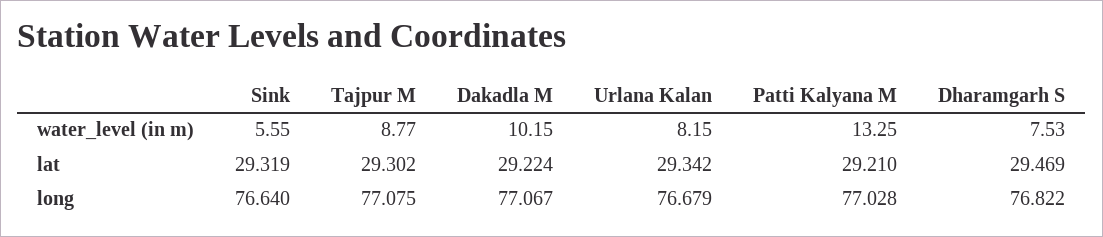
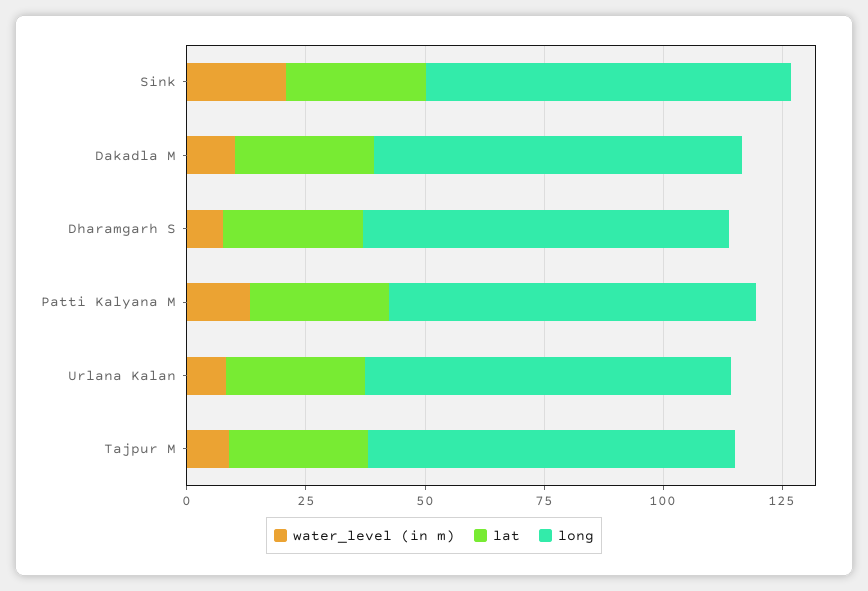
water_level (in m), Sink: 5.55 -> 20

